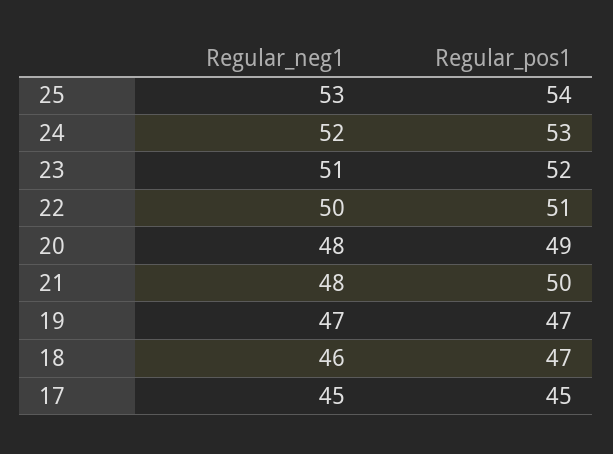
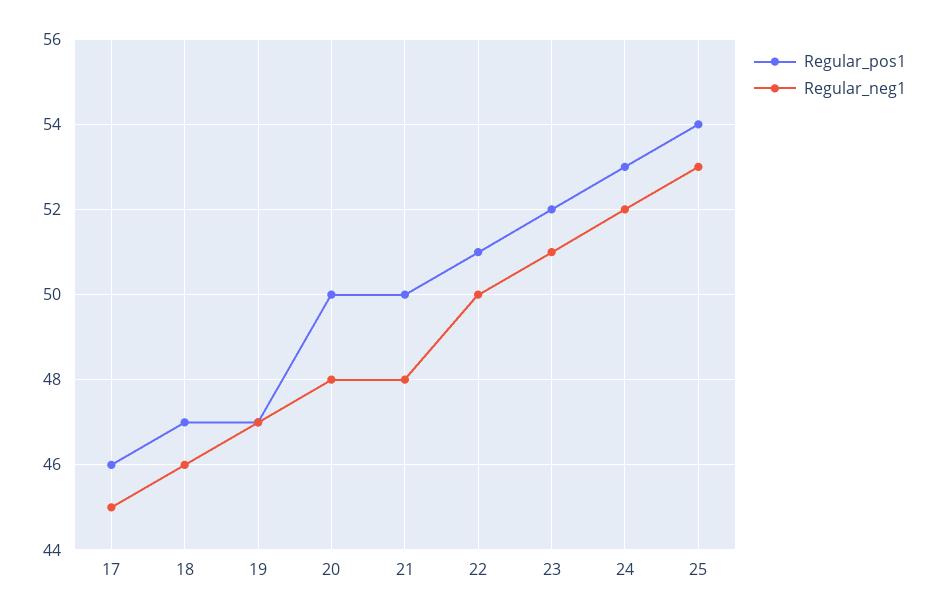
Regular_pos1, 20: 49 -> 50
Regular_pos1, 17: 45 -> 46

